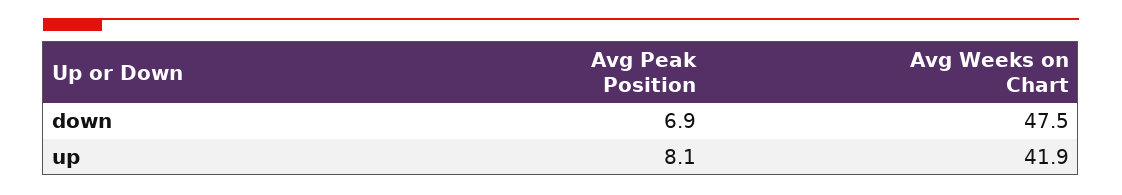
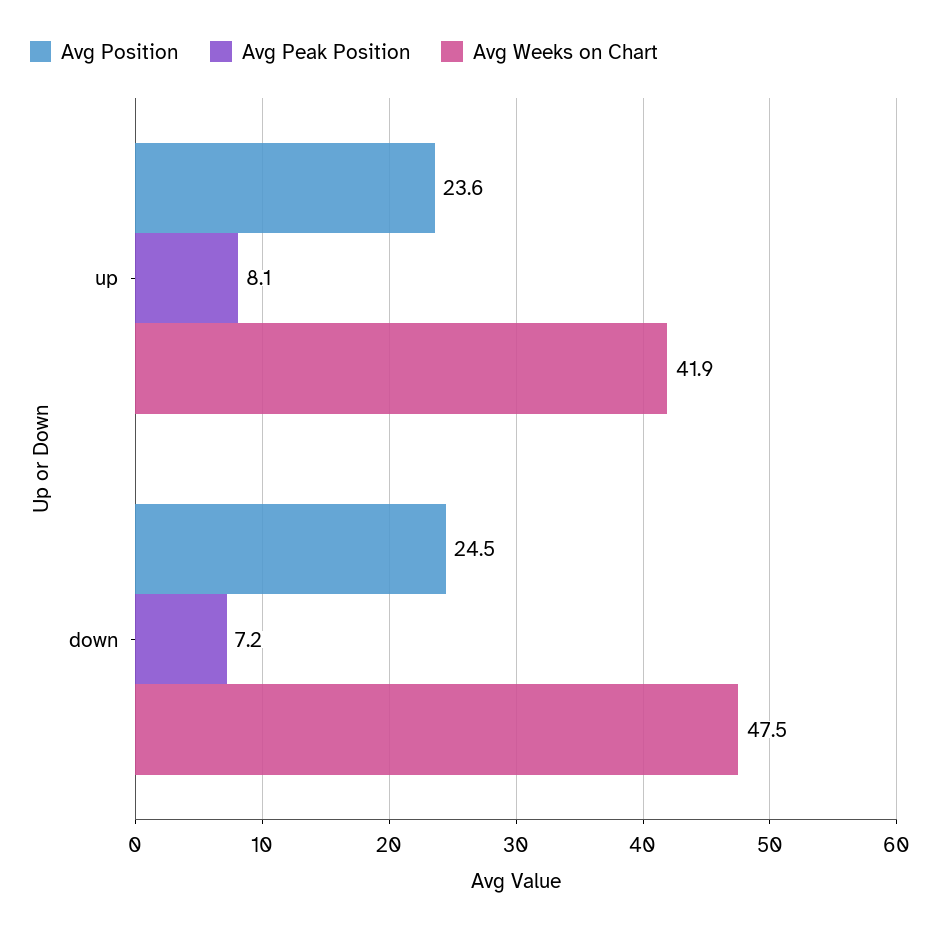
Avg Peak Position, down: 6.9 -> 7.2
Avg Position, up: none -> 23.6
Avg Position, down: none -> 24.5

